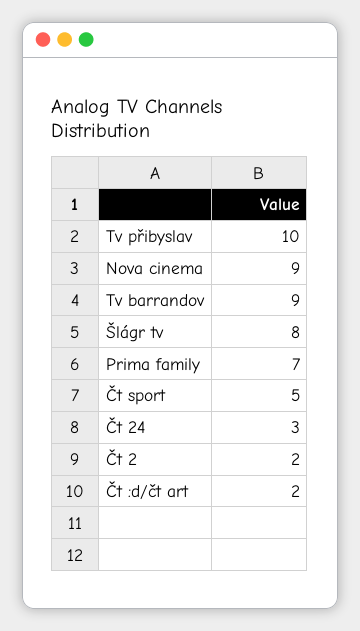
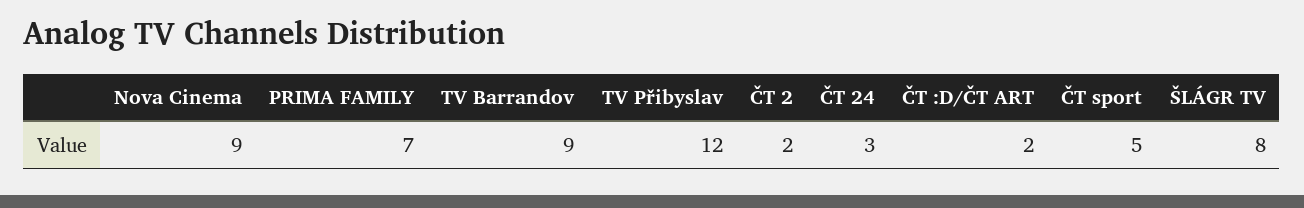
Tv přibyslav: 10 -> 12

